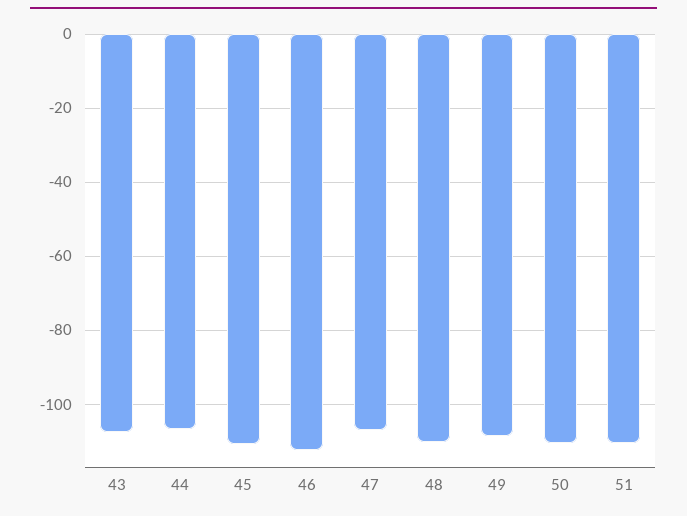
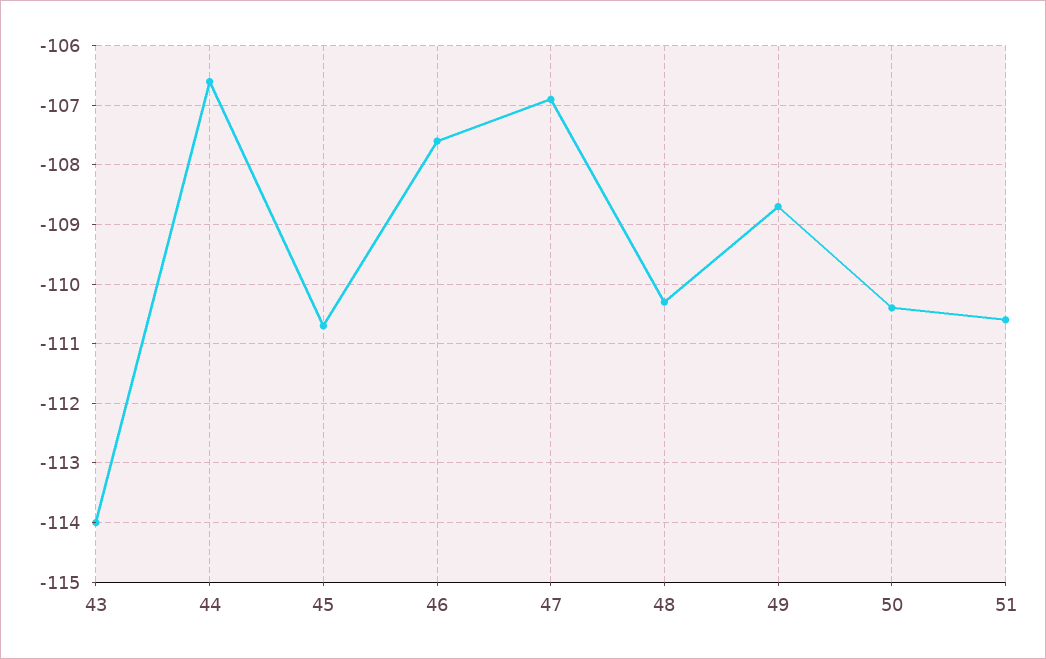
43: -108 -> -114
46: -112 -> -107.5

